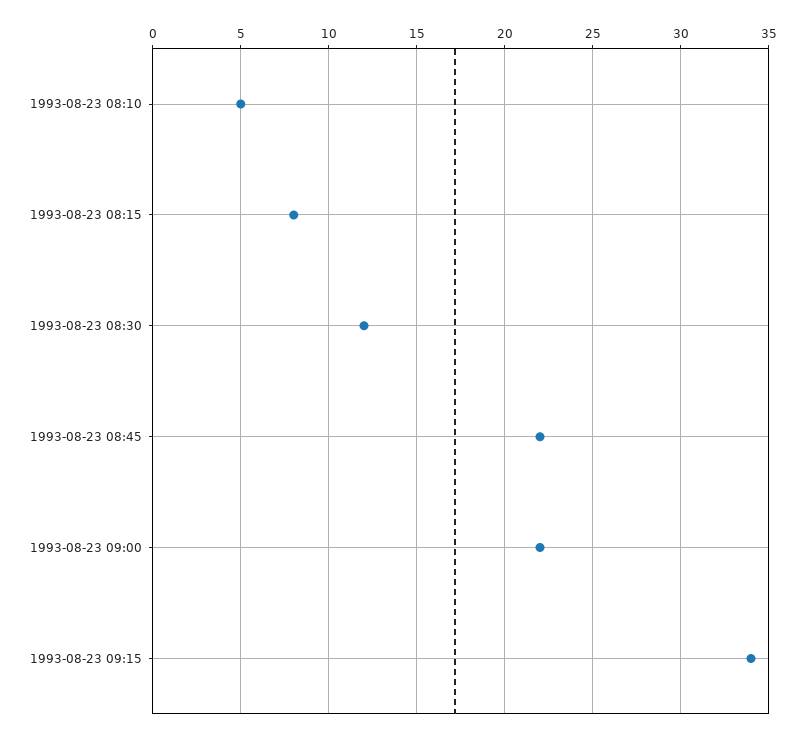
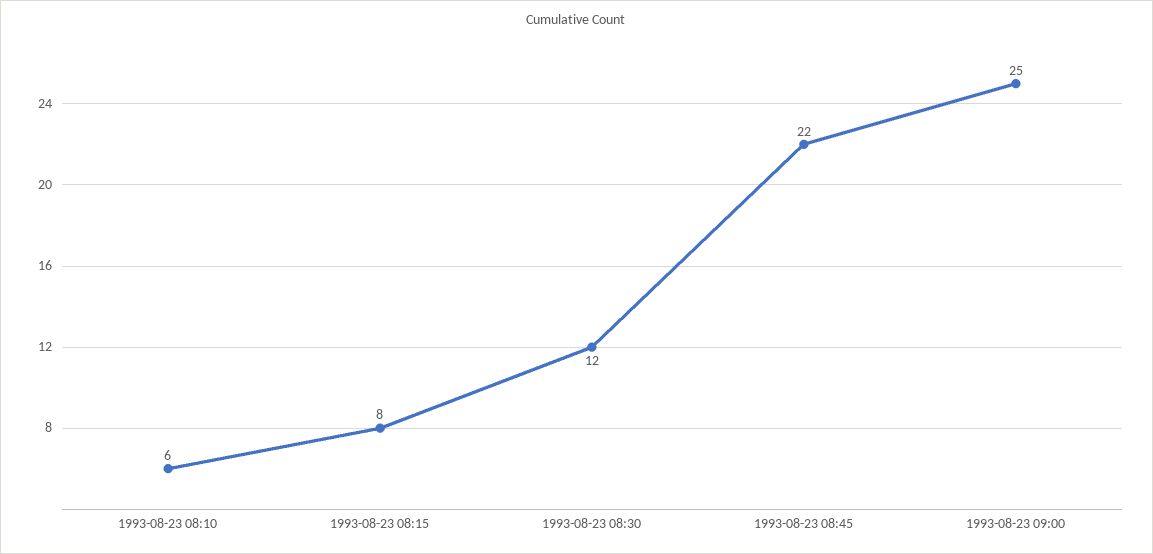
1993-08-23 08:10: 5 -> 6
1993-08-23 09:00: 22 -> 25
1993-08-23 09:15: 34 -> none

